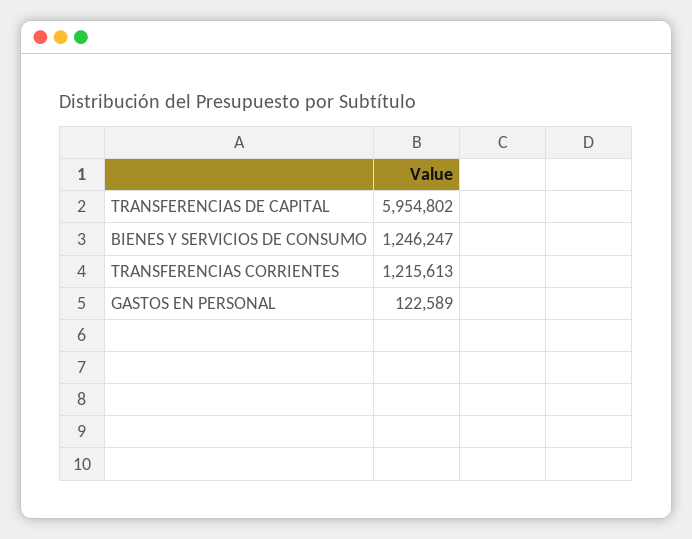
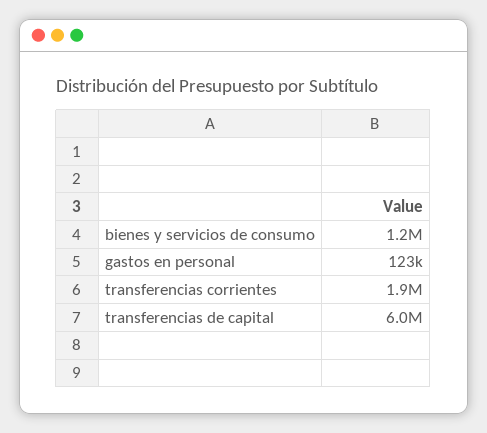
TRANSFERENCIAS CORRIENTES: 1215613 -> 1900000

